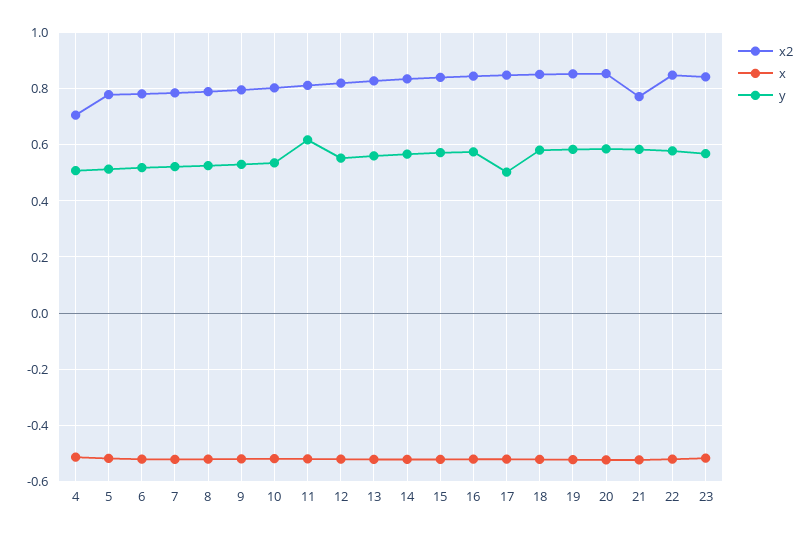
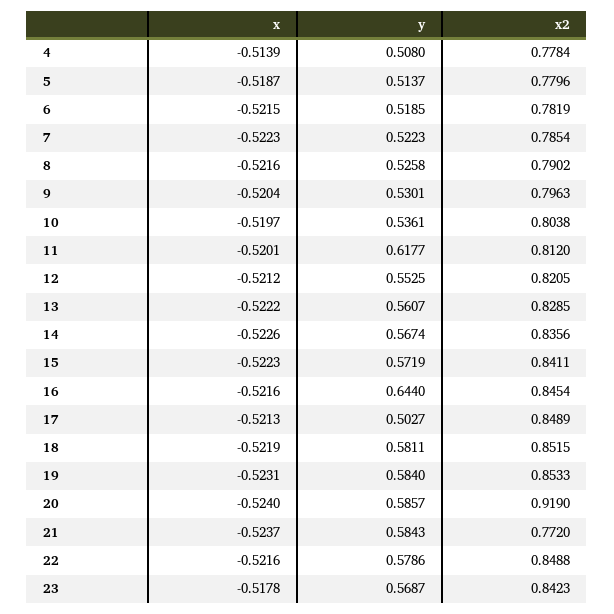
x2, 4: 0.7 -> 0.7784
y, 16: 0.575 -> 0.644
x2, 20: 0.85 -> 0.919

